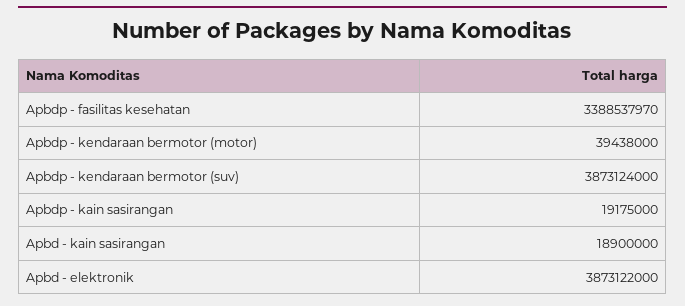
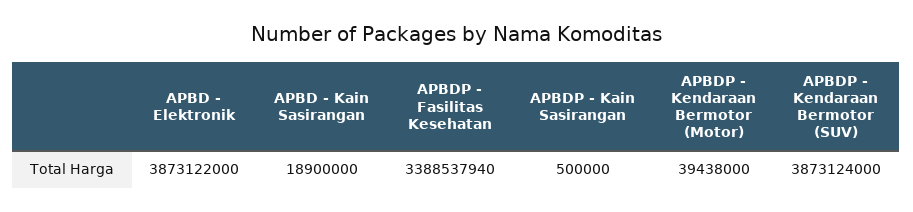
Apbdp - fasilitas kesehatan: 3388537970 -> 3388537940
Apbdp - kain sasirangan: 19175000 -> 500000

